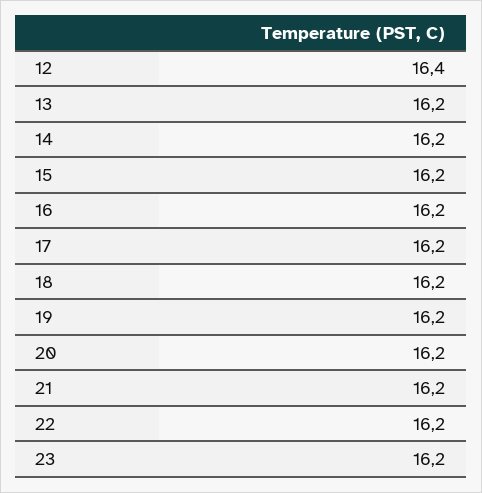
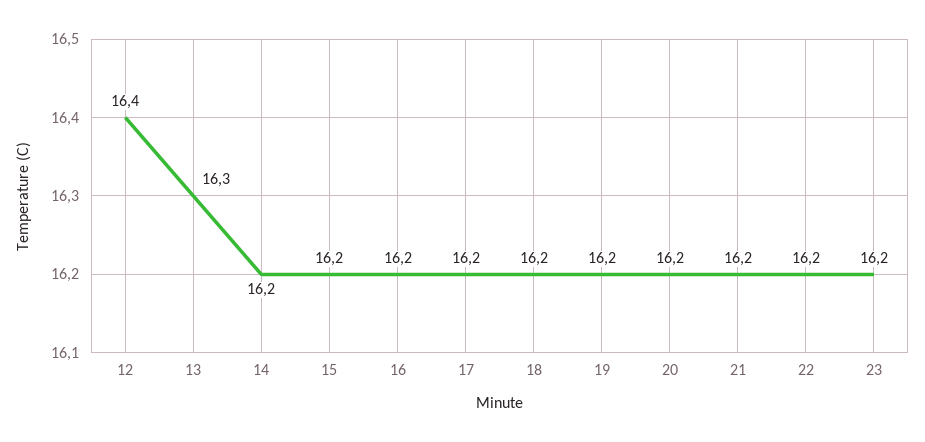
13: 16.2 -> 16.3

